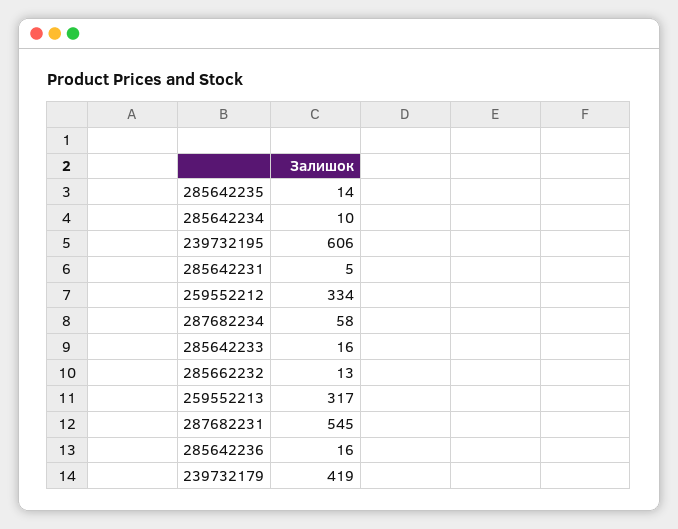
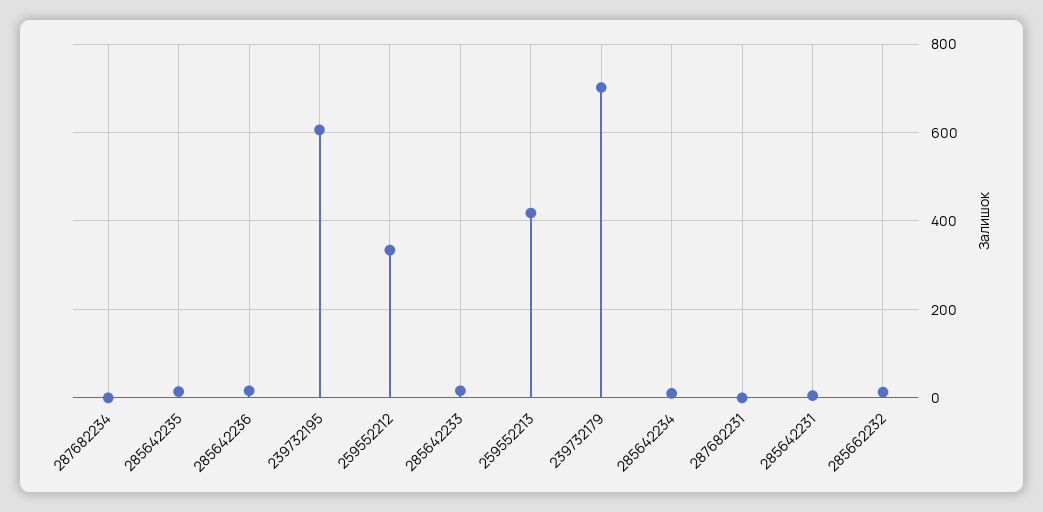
287682234: 58 -> 0
259552213: 317 -> 420
287682231: 545 -> 0
239732179: 419 -> 700

